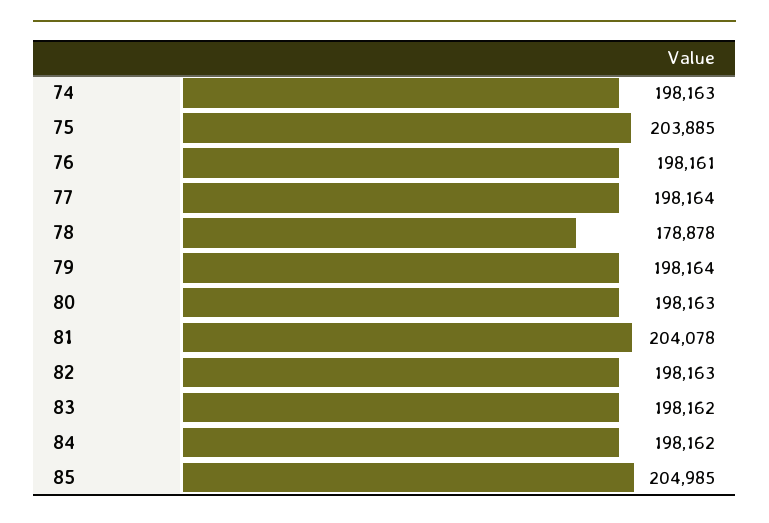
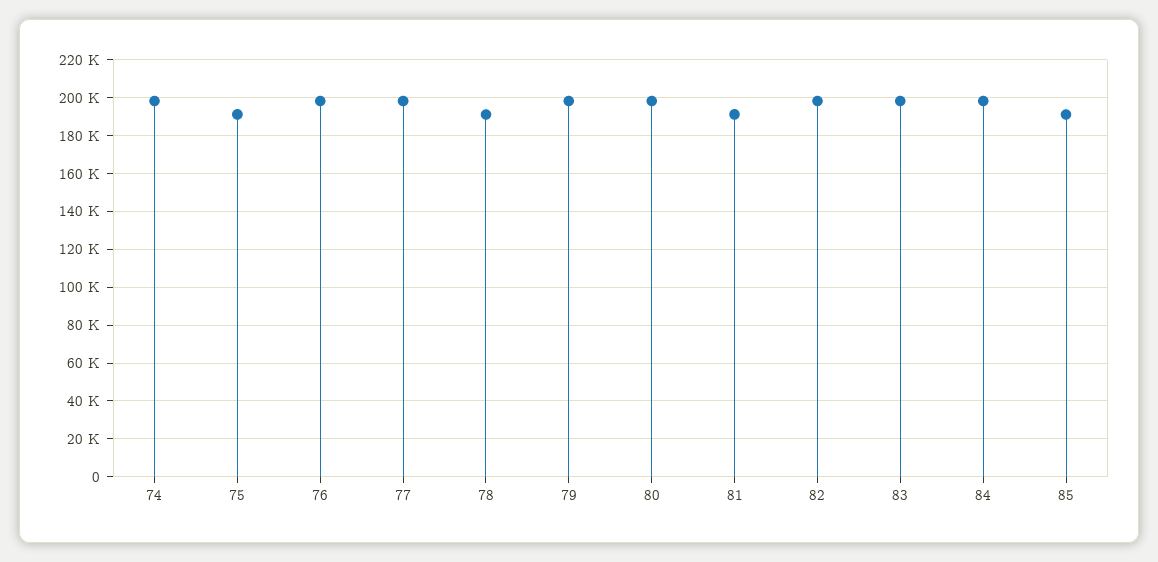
75: 203885 -> 190000
78: 178878 -> 190000
81: 204078 -> 190000
85: 204985 -> 190000

